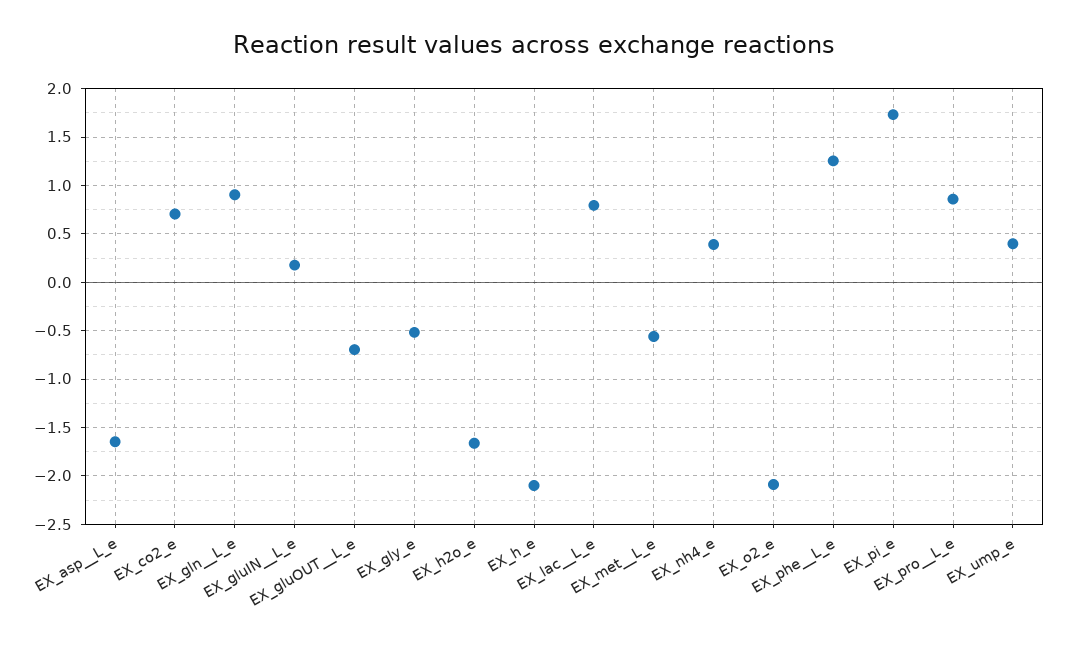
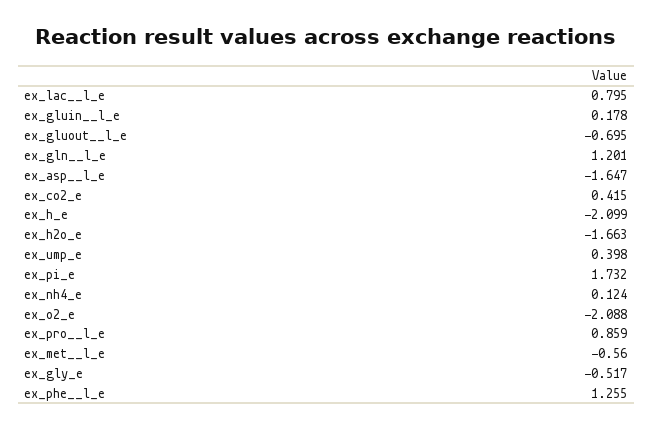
EX_co2_e: 0.7 -> 0.415
EX_gln__L_e: 0.9 -> 1.201
EX_nh4_e: 0.4 -> 0.124

